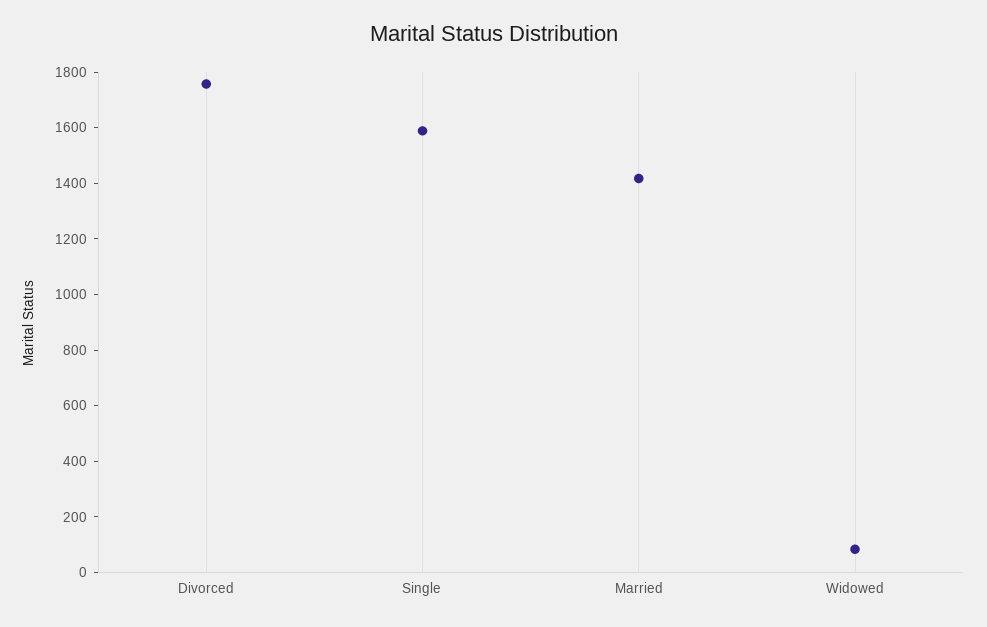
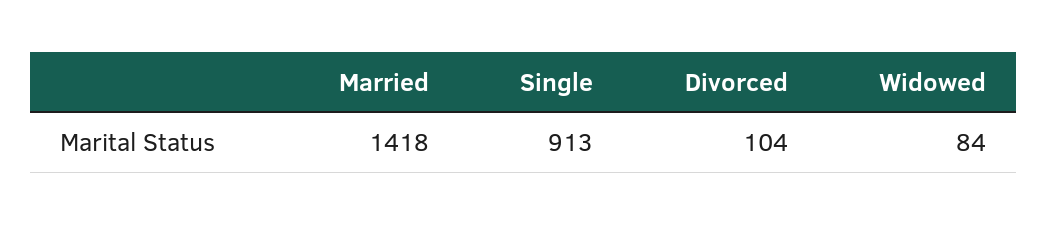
Divorced: 1750 -> 104
Single: 1600 -> 913

